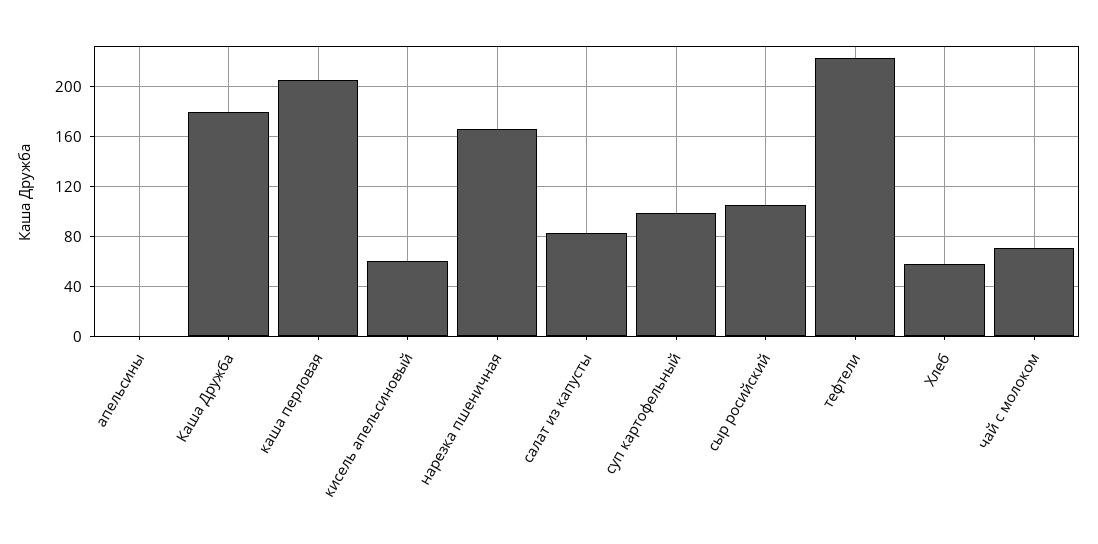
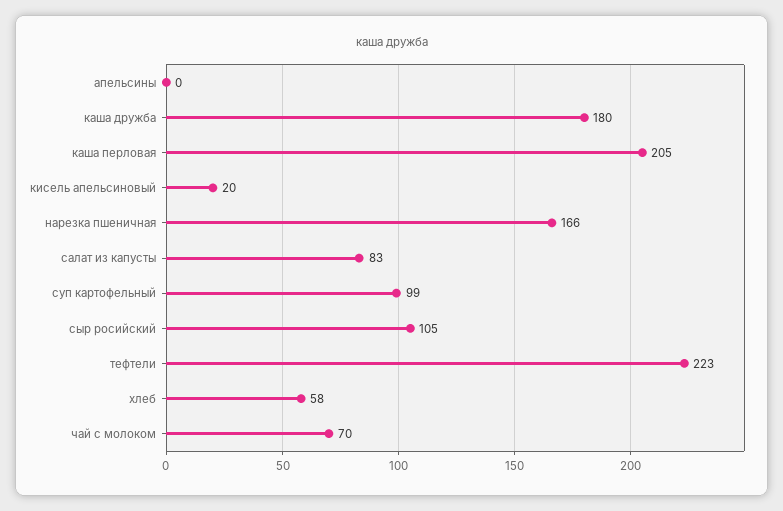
кисель апельсиновый: 60 -> 20

